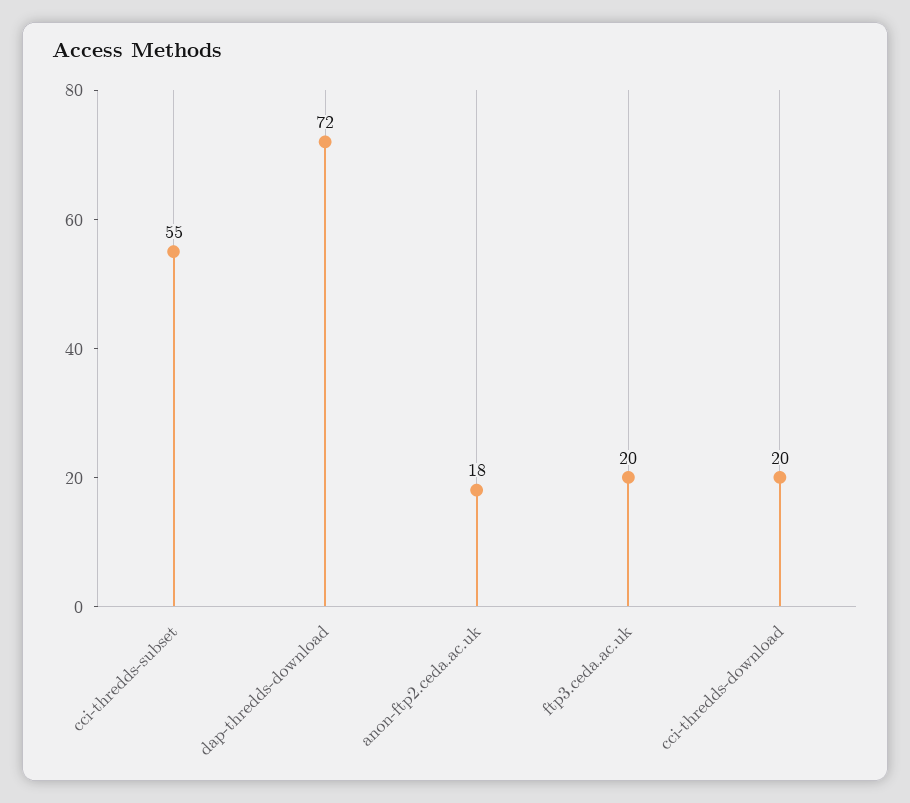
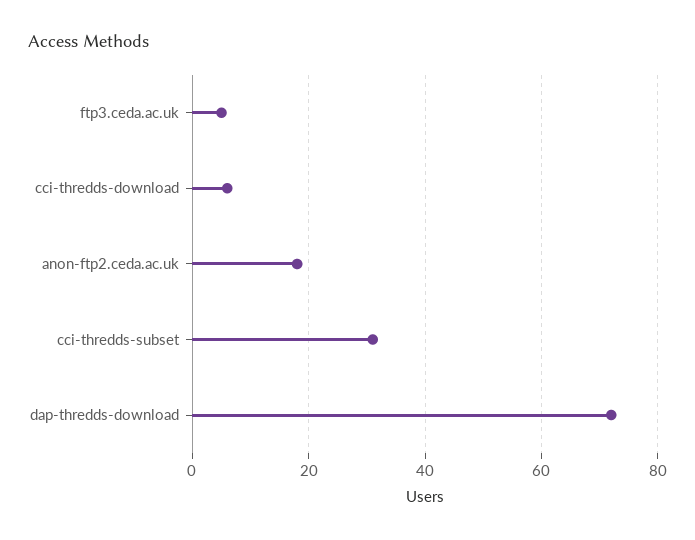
cci-thredds-subset: 55 -> 30
ftp3.ceda.ac.uk: 20 -> 5
cci-thredds-download: 20 -> 5

